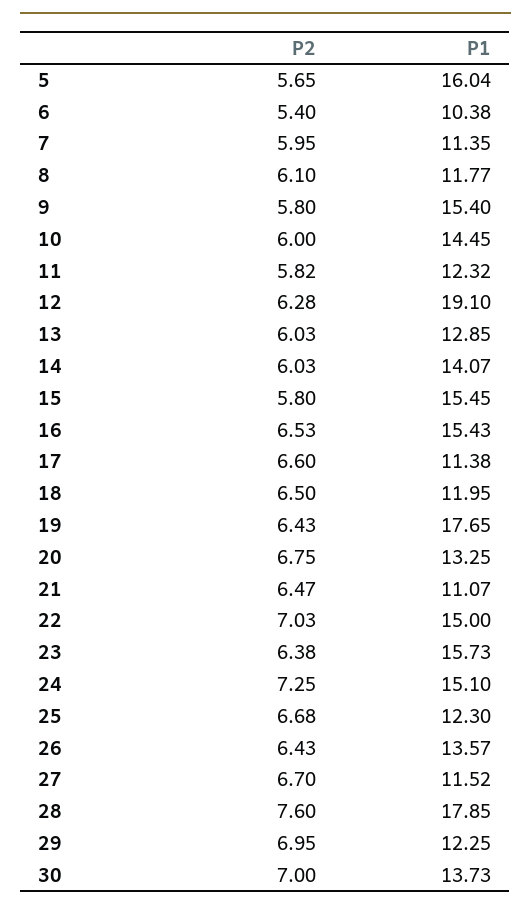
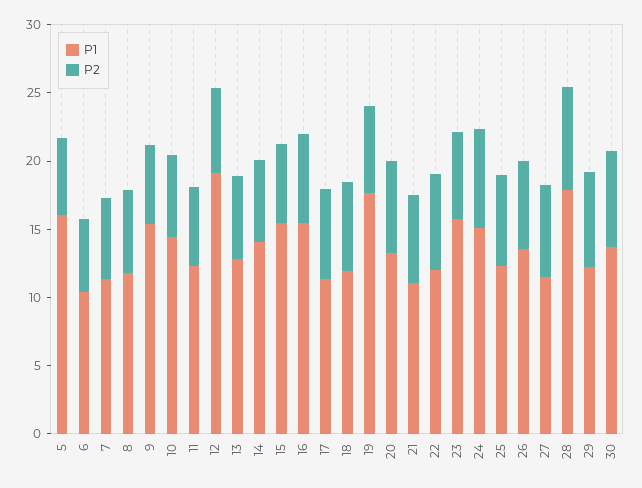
P1, 22: 15 -> 12

